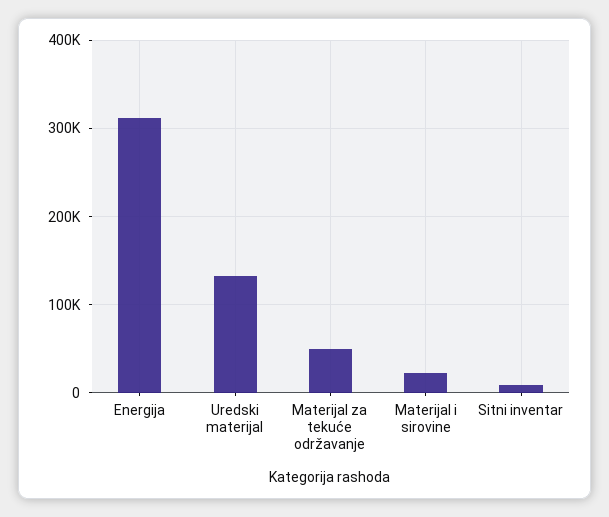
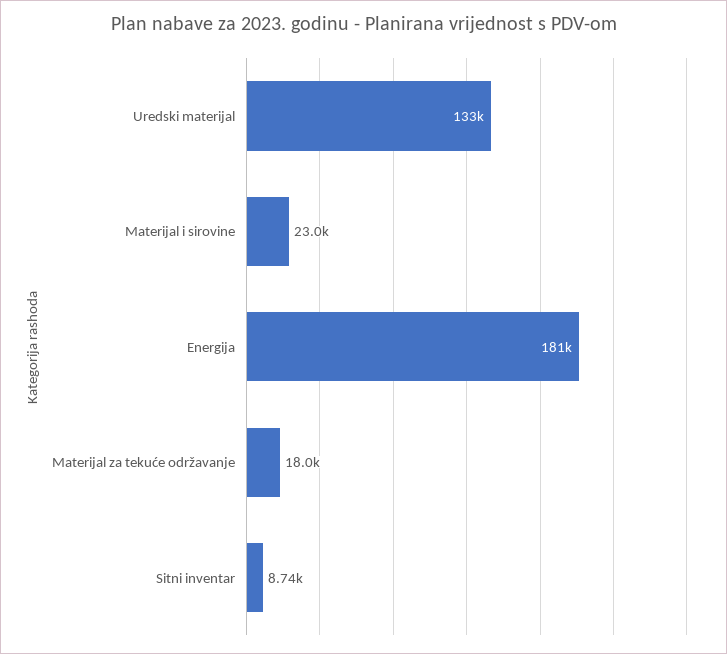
Energija: 310000 -> 181000
Materijal za tekuće održavanje: 50000 -> 18000

